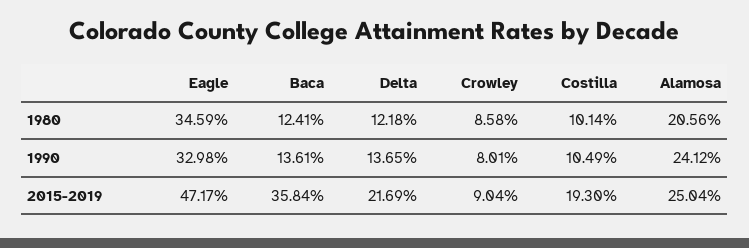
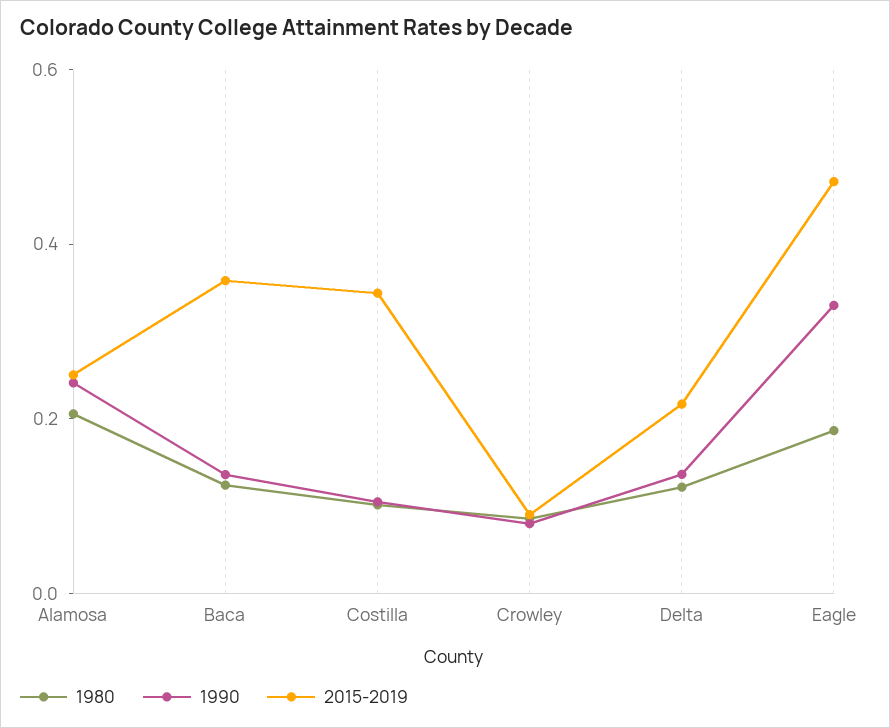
1980, Eagle: 0.3459 -> 0.2
2015-2019, Costilla: 0.193 -> 0.35

